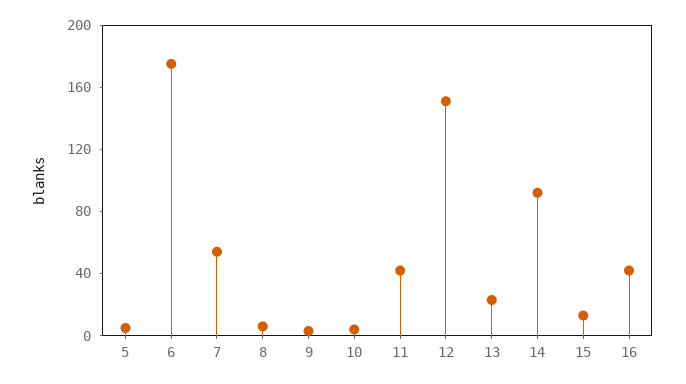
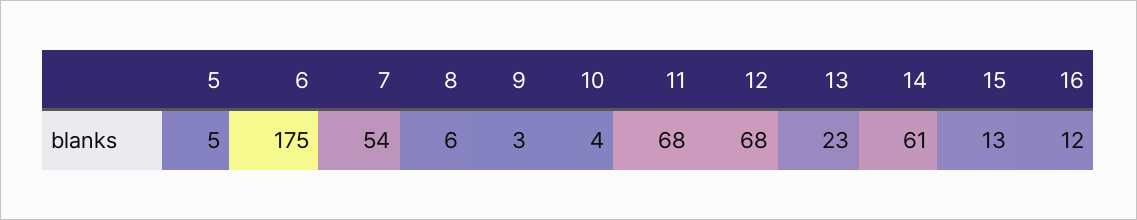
11: 40 -> 68
12: 150 -> 68
14: 90 -> 61
16: 40 -> 12

